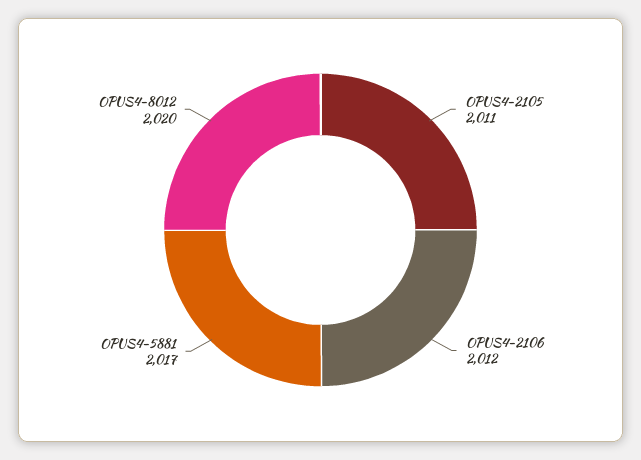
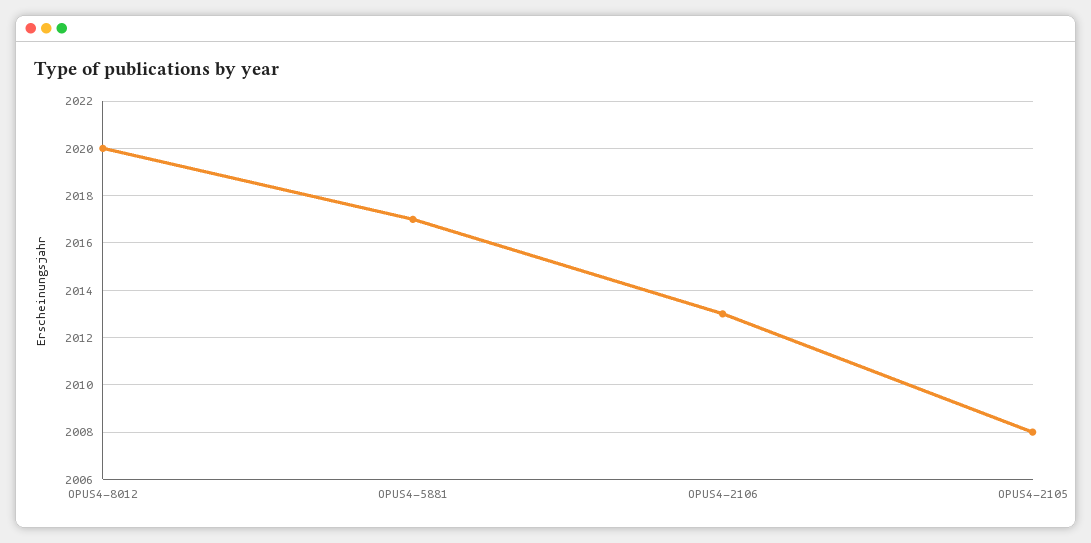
OPUS4-2105: 2011 -> 2008
OPUS4-2106: 2012 -> 2013

